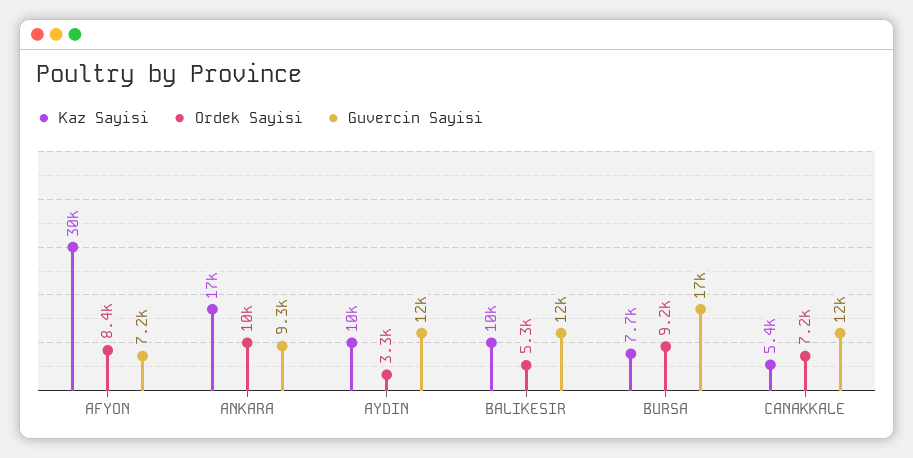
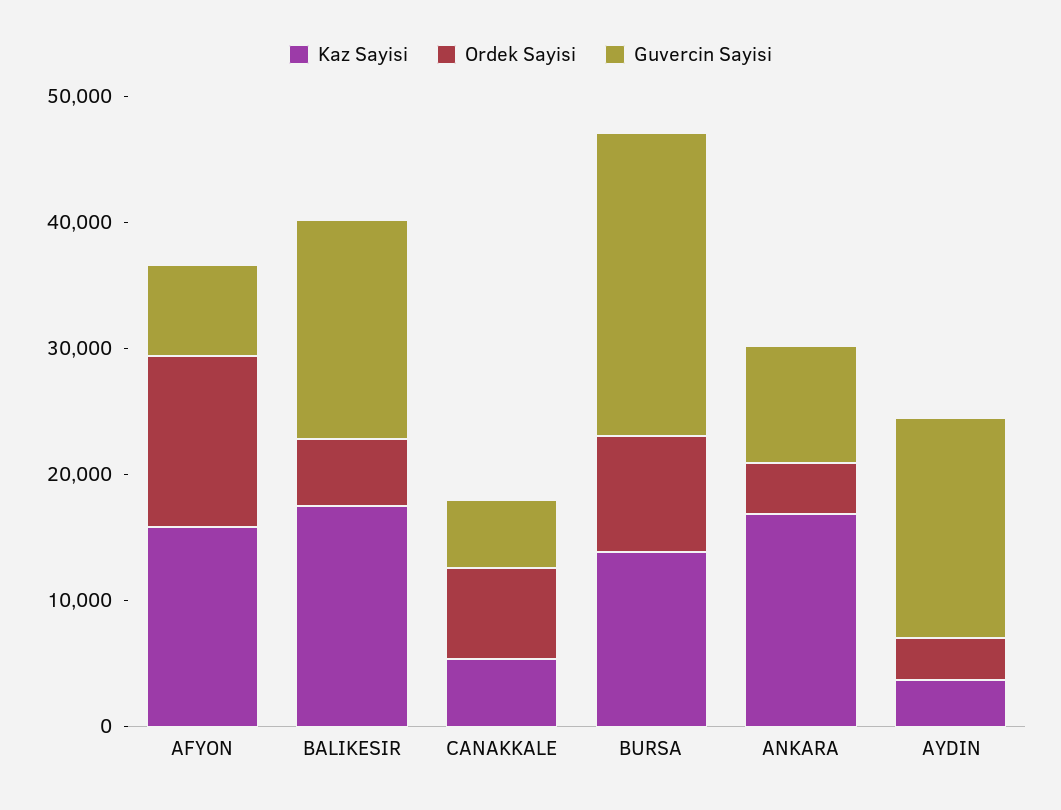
Kaz Sayisi, AFYON: 30000 -> 16000
Ordek Sayisi, AFYON: 8400 -> 14000
Ordek Sayisi, ANKARA: 10000 -> 4000
Kaz Sayisi, AYDIN: 10000 -> 4000
Guvercin Sayisi, AYDIN: 12000 -> 18000
Kaz Sayisi, BALIKESIR: 10000 -> 18000
Guvercin Sayisi, BALIKESIR: 12000 -> 18000
Kaz Sayisi, BURSA: 7700 -> 14000
Guvercin Sayisi, BURSA: 17000 -> 24000
Guvercin Sayisi, CANAKKALE: 12000 -> 6000

